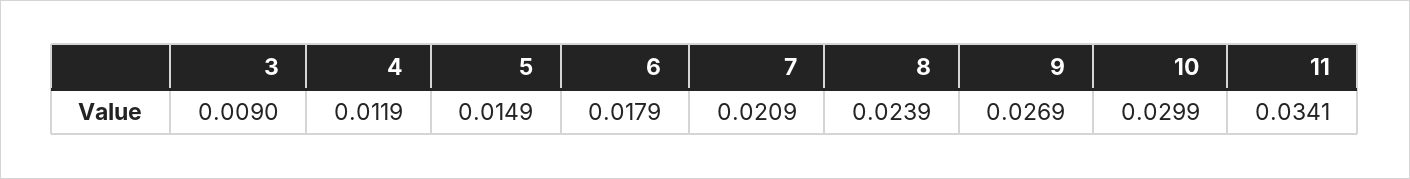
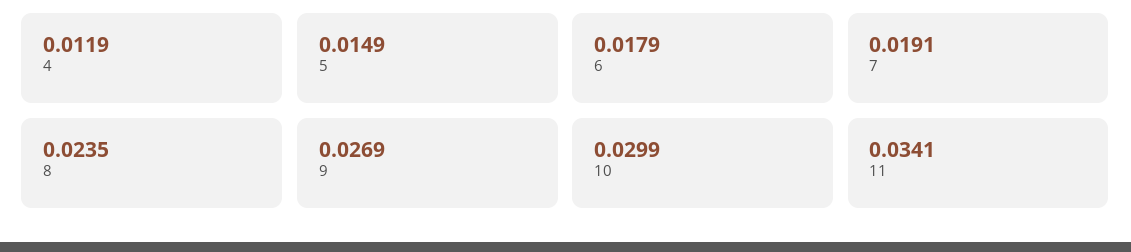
3: 0.009 -> none
7: 0.0209 -> 0.0191
8: 0.0239 -> 0.0235

